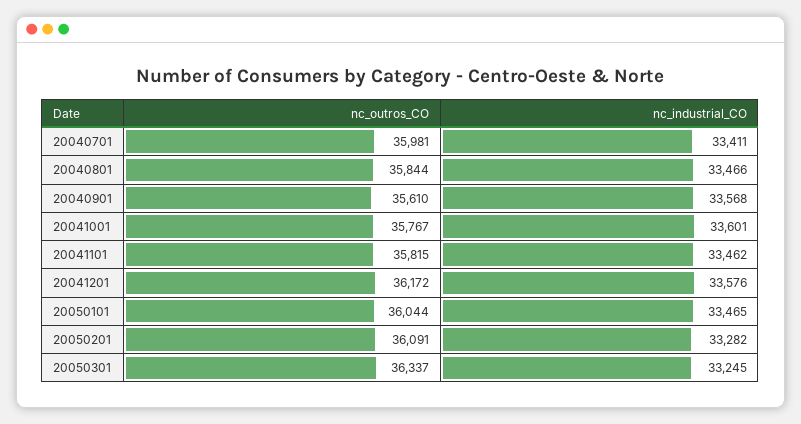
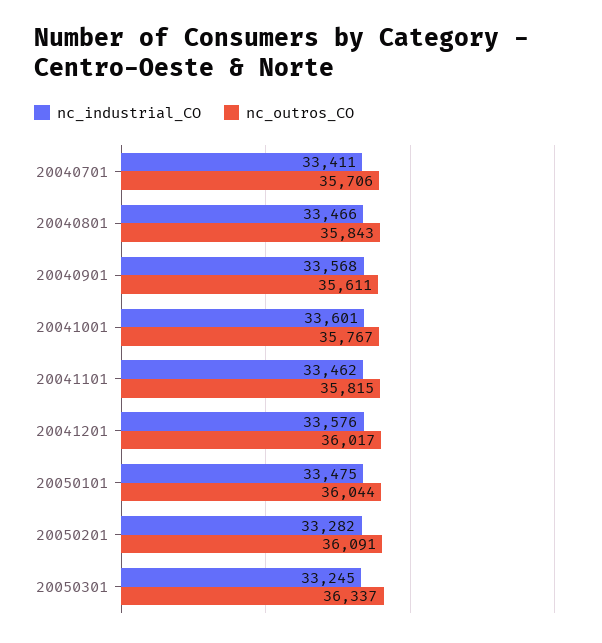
nc_outros_CO, 20040701: 35981 -> 35706
nc_outros_CO, 20040801: 35844 -> 35843
nc_outros_CO, 20040901: 35610 -> 35611
nc_outros_CO, 20041201: 36172 -> 36017
nc_industrial_CO, 20050101: 33465 -> 33475

